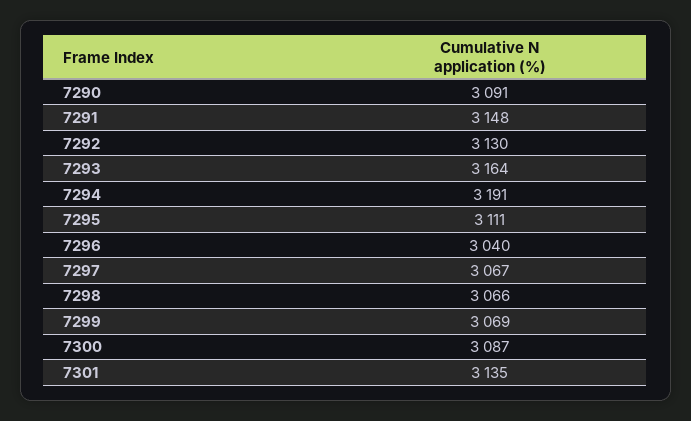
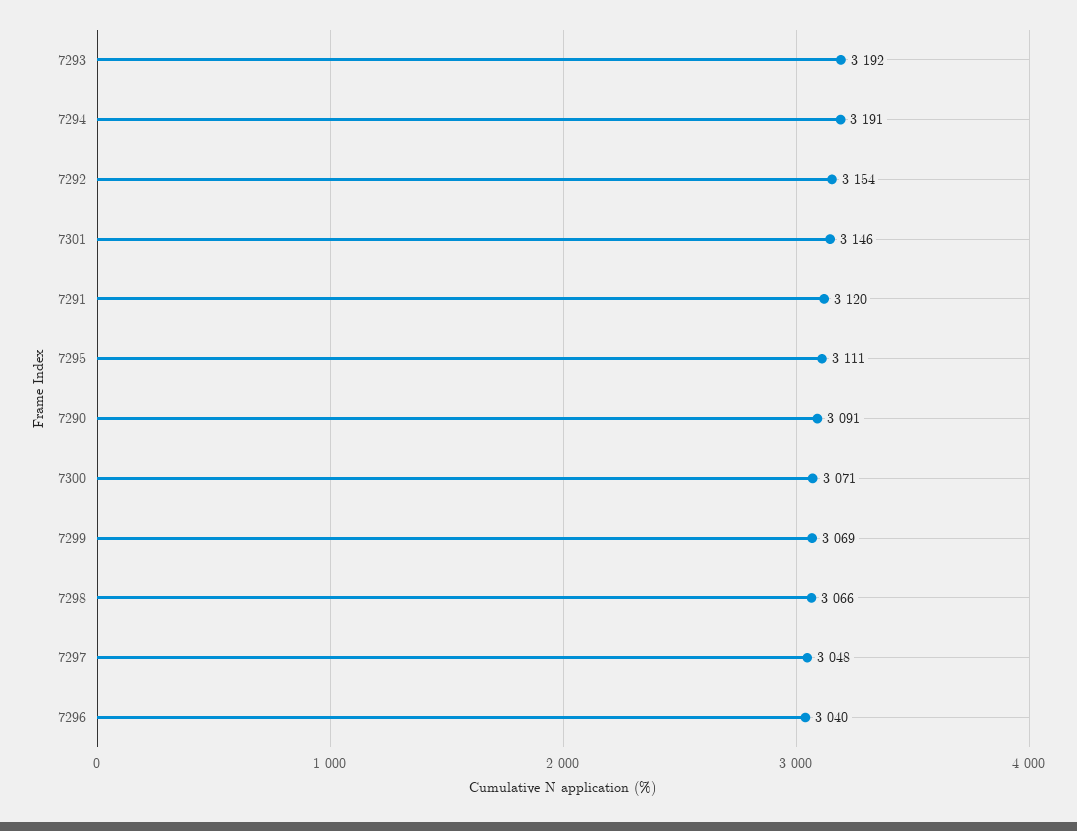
7291: 3148 -> 3120
7292: 3130 -> 3154
7293: 3164 -> 3192
7297: 3067 -> 3048
7300: 3087 -> 3071
7301: 3135 -> 3146

